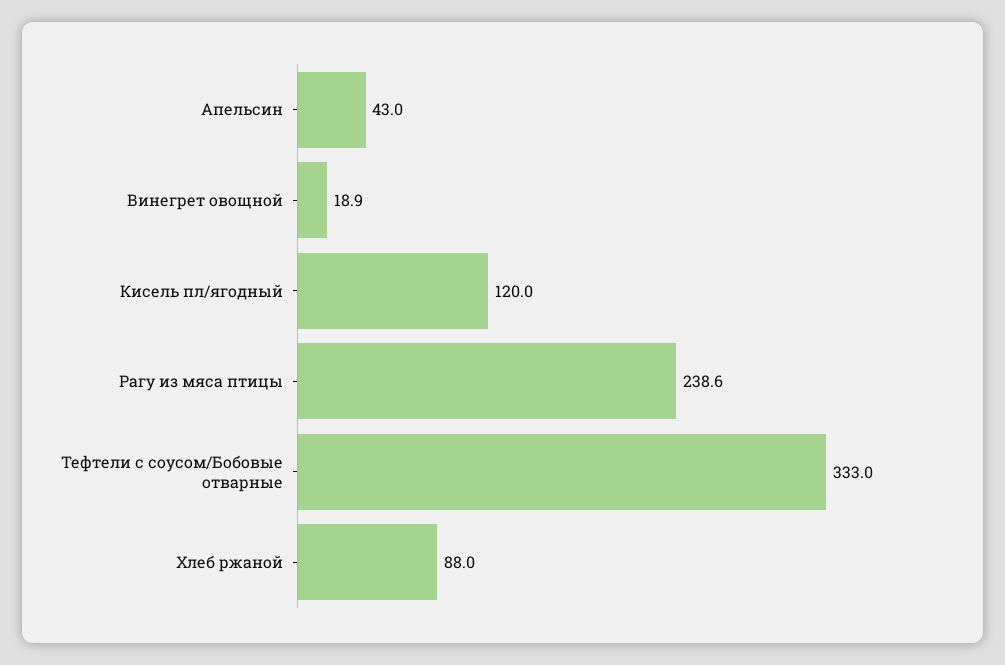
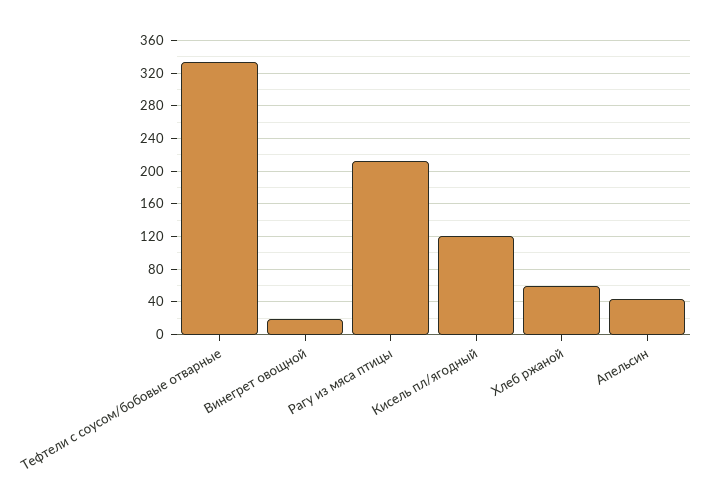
Рагу из мяса птицы: 238.6 -> 210
Хлеб ржаной: 88 -> 60

